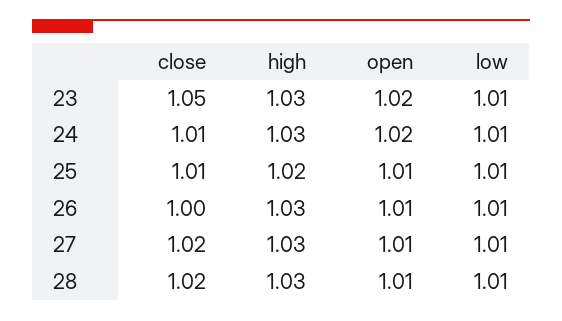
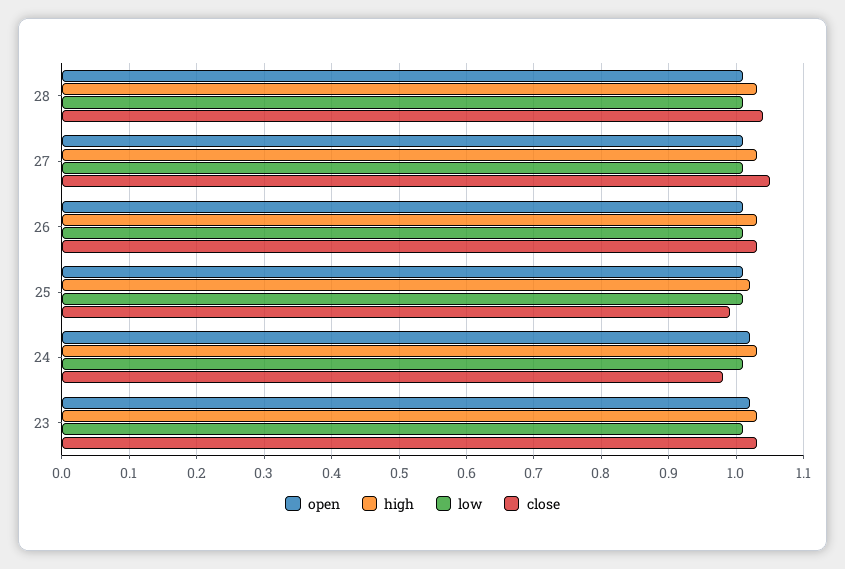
close, 23: 1.05 -> 1.03
close, 24: 1.01 -> 0.98
close, 25: 1.01 -> 0.99
close, 26: 1 -> 1.03
close, 27: 1.02 -> 1.05
close, 28: 1.02 -> 1.04

